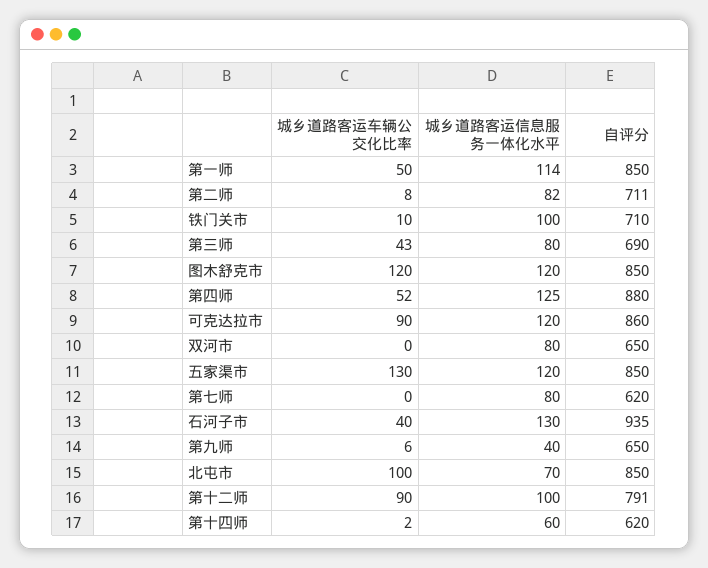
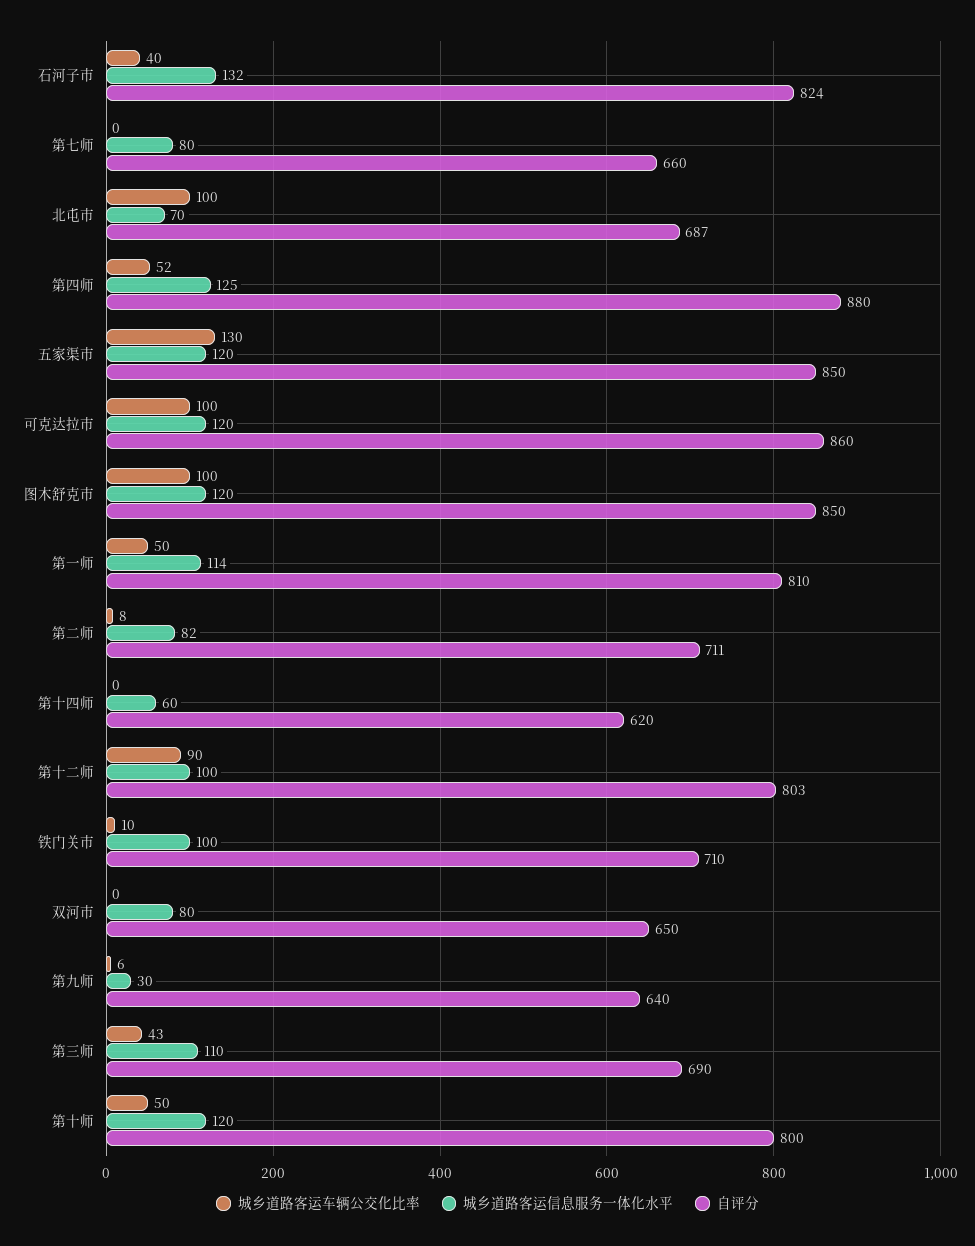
自评分, 第一师: 850 -> 810
城乡道路客运信息服务一体化水平, 第三师: 80 -> 110
城乡道路客运车辆公交化比率, 图木舒克市: 120 -> 100
城乡道路客运车辆公交化比率, 可克达拉市: 90 -> 100
自评分, 第七师: 620 -> 660
城乡道路客运信息服务一体化水平, 石河子市: 130 -> 132
自评分, 石河子市: 935 -> 824
城乡道路客运信息服务一体化水平, 第九师: 40 -> 30
自评分, 第九师: 650 -> 640
自评分, 北屯市: 850 -> 687
自评分, 第十二师: 791 -> 803
城乡道路客运车辆公交化比率, 第十四师: 2 -> 0
城乡道路客运车辆公交化比率, 第十师: none -> 50
城乡道路客运信息服务一体化水平, 第十师: none -> 120
自评分, 第十师: none -> 800

